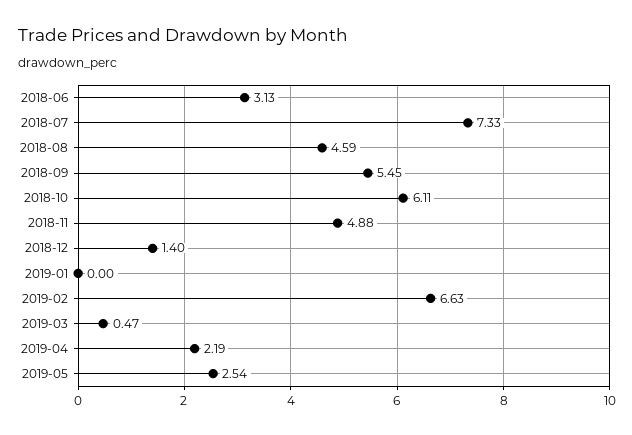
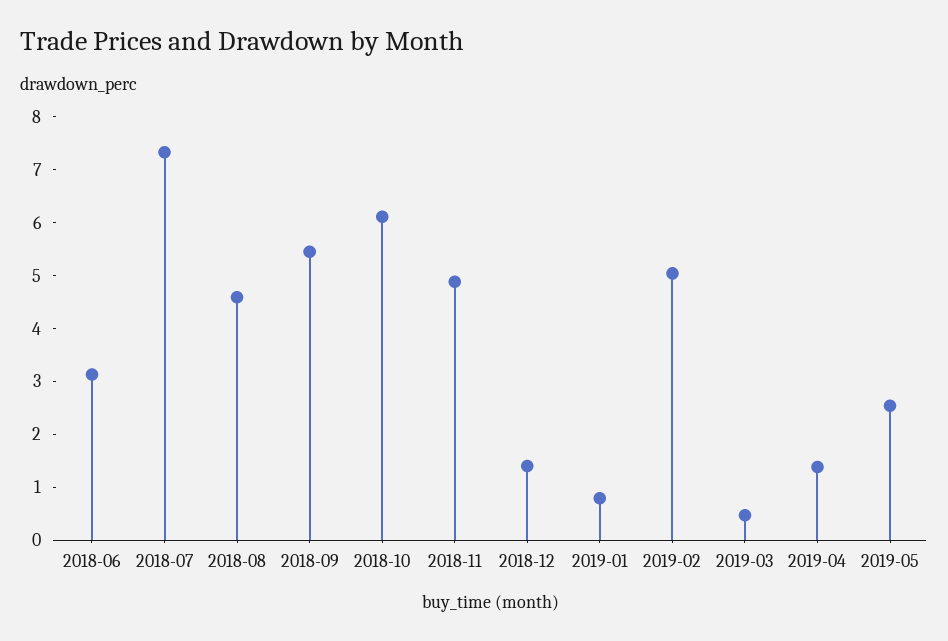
2019-01: 0 -> 0.8
2019-02: 6.63 -> 5
2019-04: 2.19 -> 1.4

